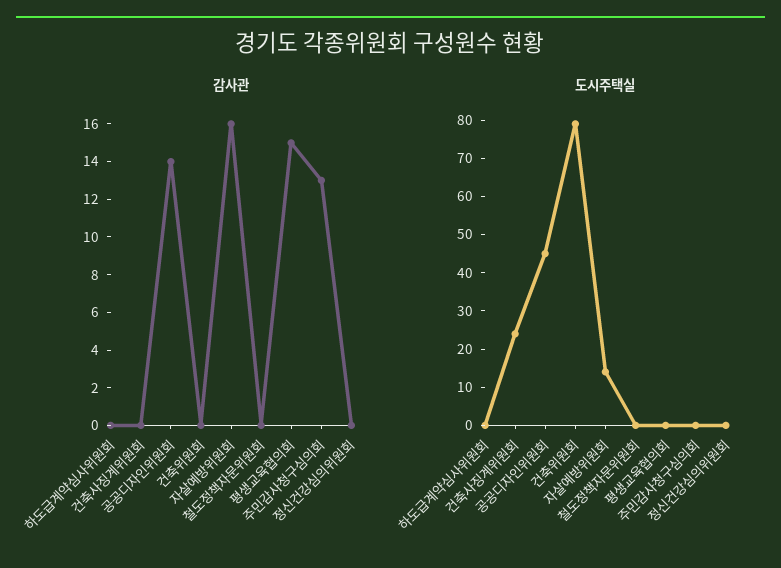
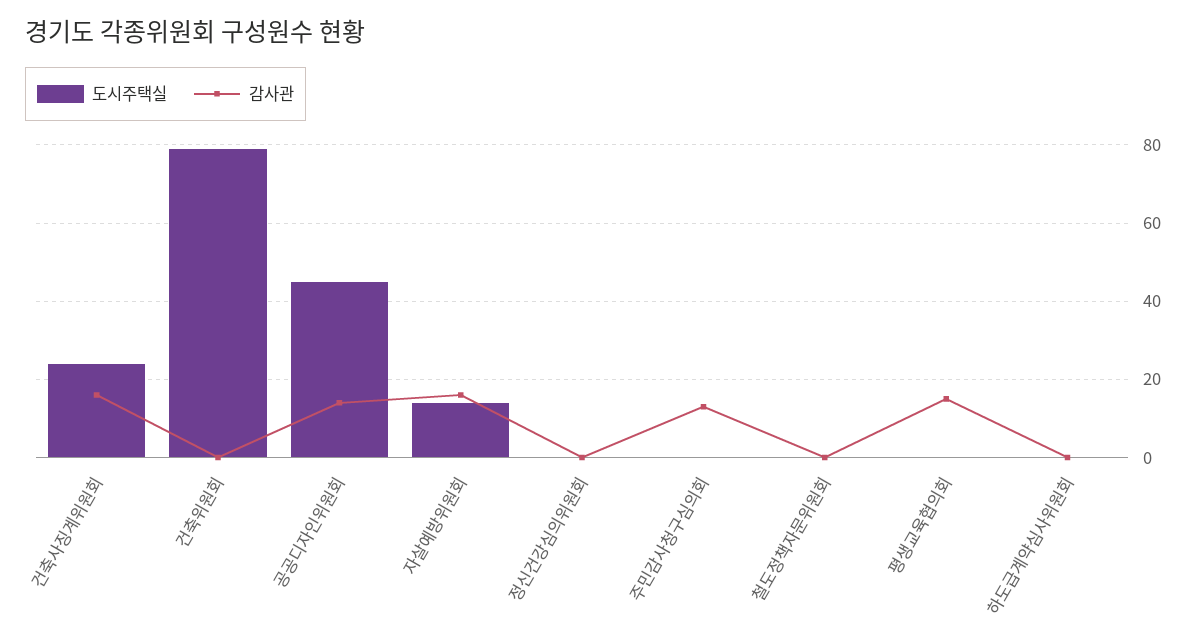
감사관, 건축사징계위원회: 0 -> 15

